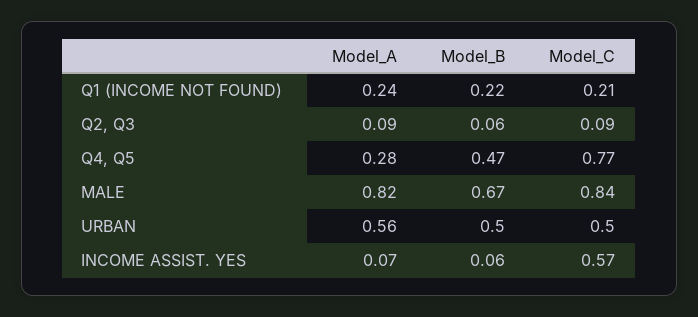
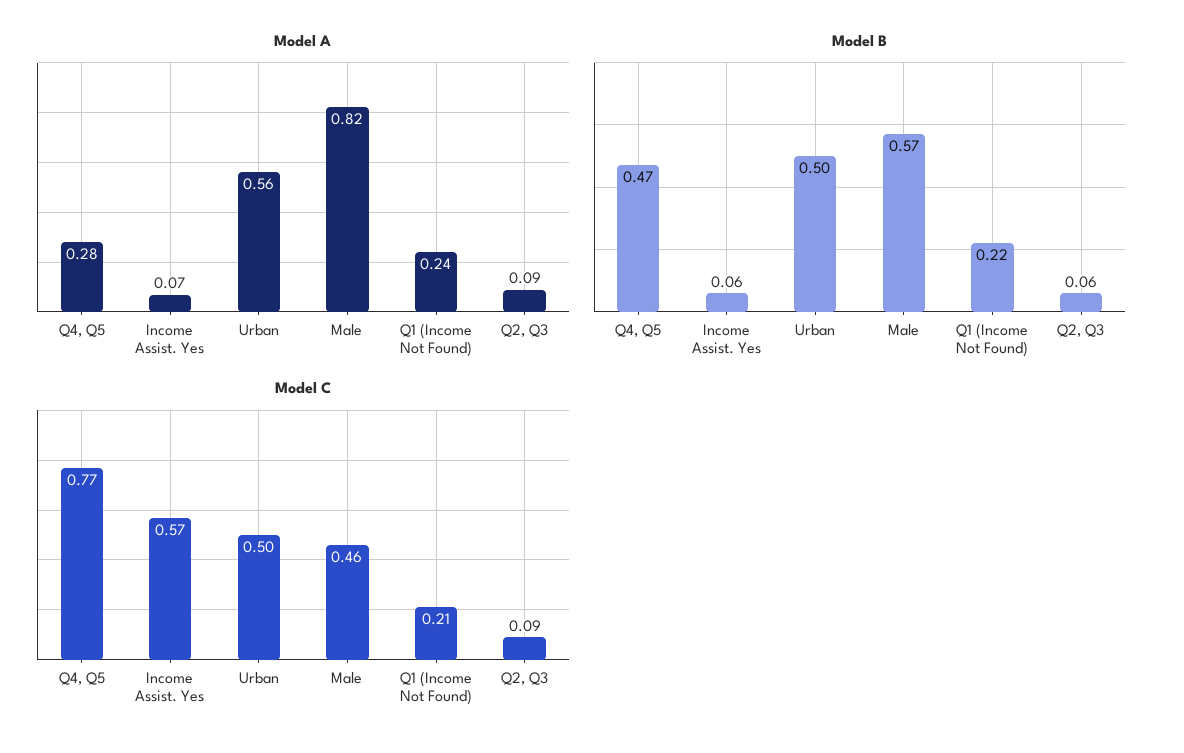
Model_B, MALE: 0.67 -> 0.57
Model_C, MALE: 0.84 -> 0.46

